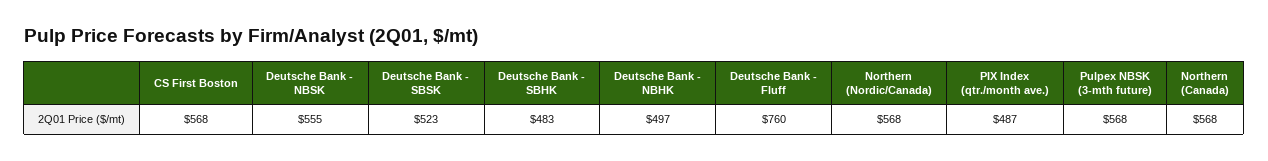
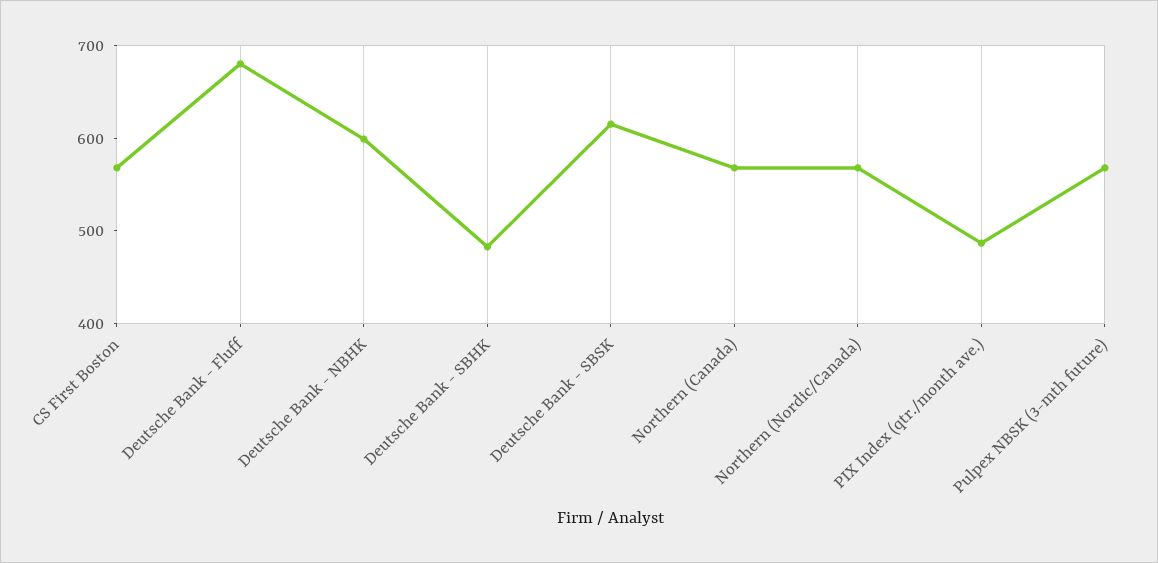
Deutsche Bank - NBSK: 555 -> none
Deutsche Bank - SBSK: 523 -> 620
Deutsche Bank - NBHK: 497 -> 600
Deutsche Bank - Fluff: 760 -> 680

